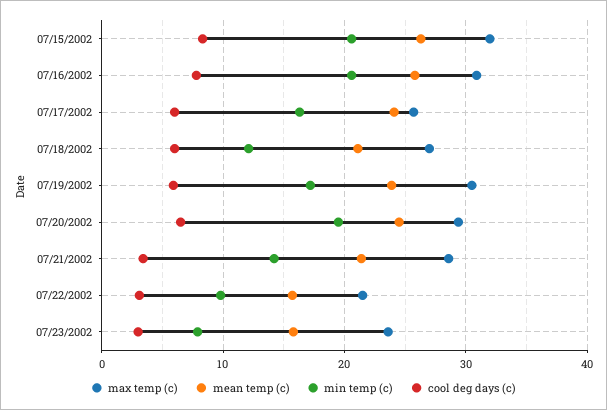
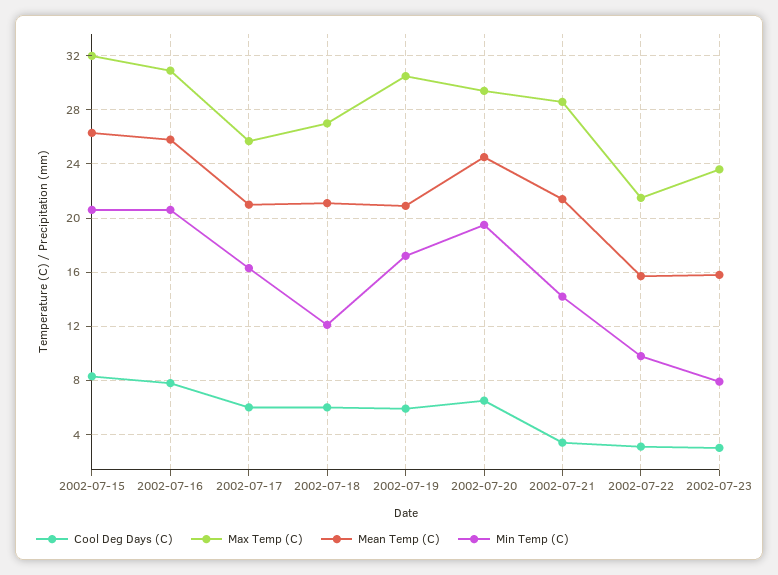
mean temp (c), 07/17/2002: 24 -> 21
mean temp (c), 07/19/2002: 24 -> 21

